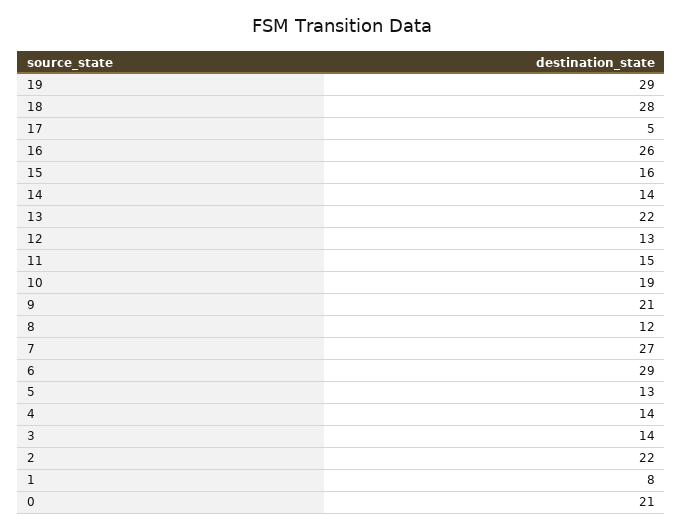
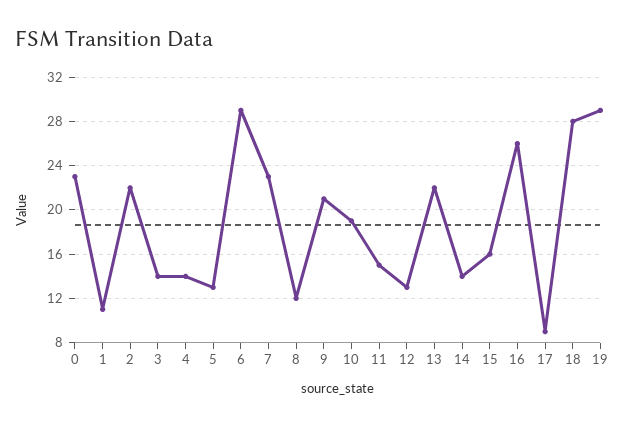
17: 5 -> 9
7: 27 -> 23
1: 8 -> 11
0: 21 -> 23

